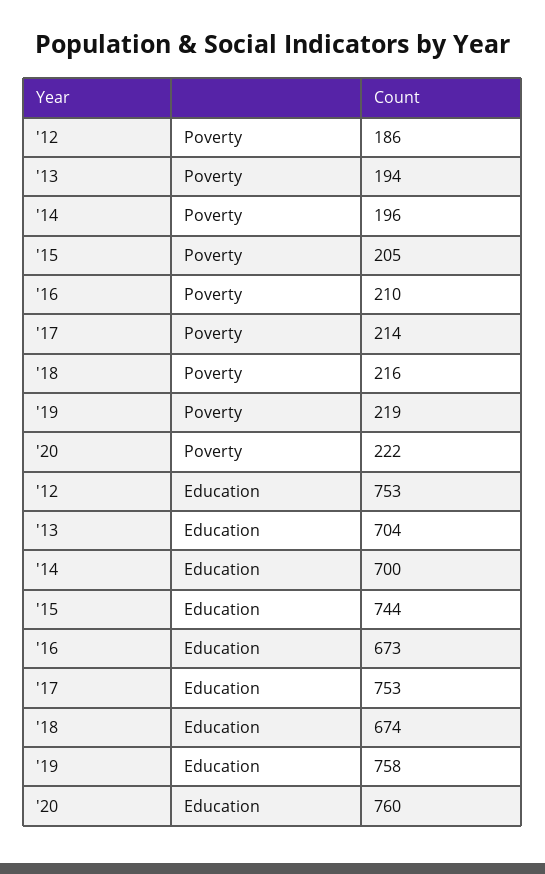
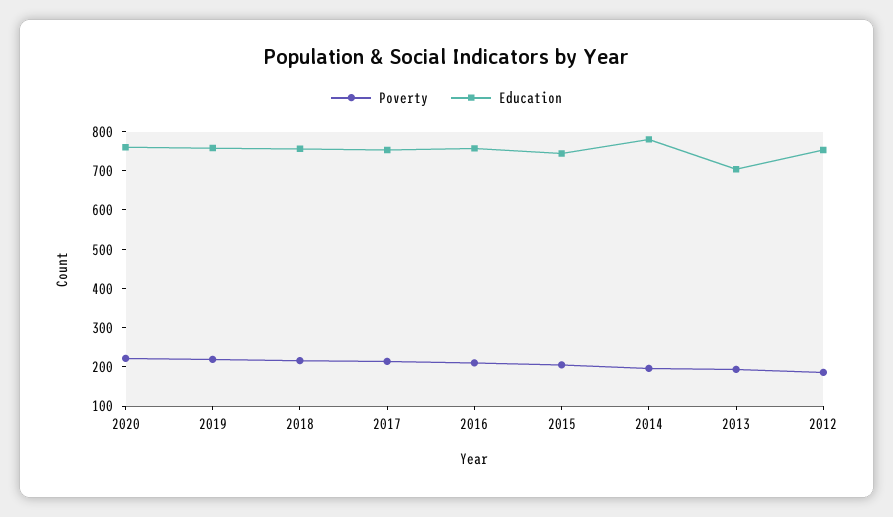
Education, '14: 700 -> 775
Education, '16: 673 -> 750
Education, '18: 674 -> 750

